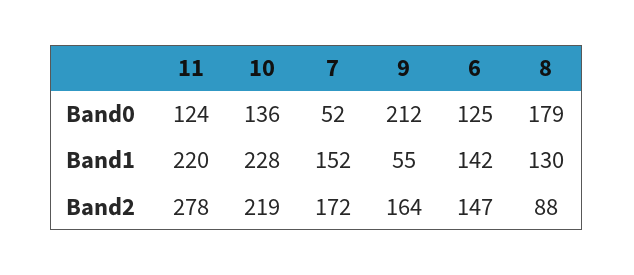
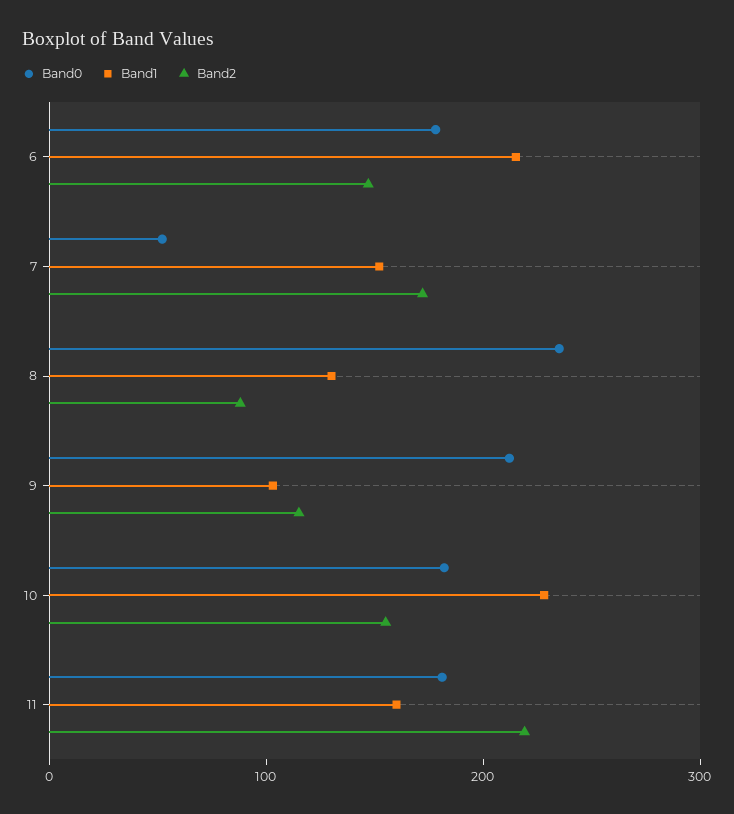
Band0, 11: 124 -> 180
Band0, 10: 136 -> 180
Band0, 6: 125 -> 180
Band0, 8: 179 -> 240
Band1, 11: 220 -> 160
Band1, 9: 55 -> 100
Band1, 6: 142 -> 220
Band2, 11: 278 -> 220
Band2, 10: 219 -> 160
Band2, 9: 164 -> 120

